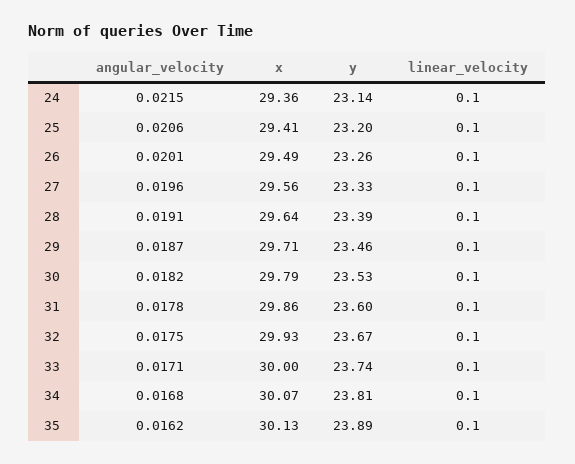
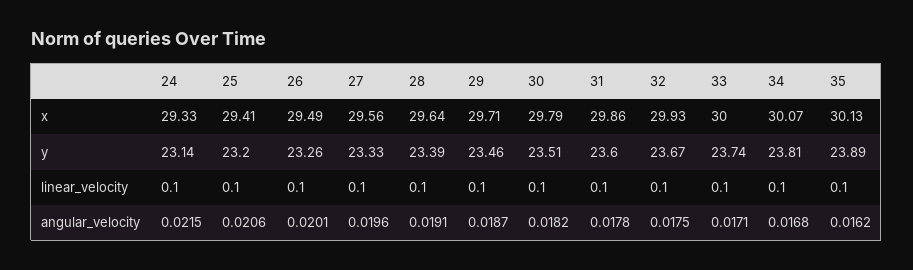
x, 24: 29.36 -> 29.33
y, 30: 23.53 -> 23.51

